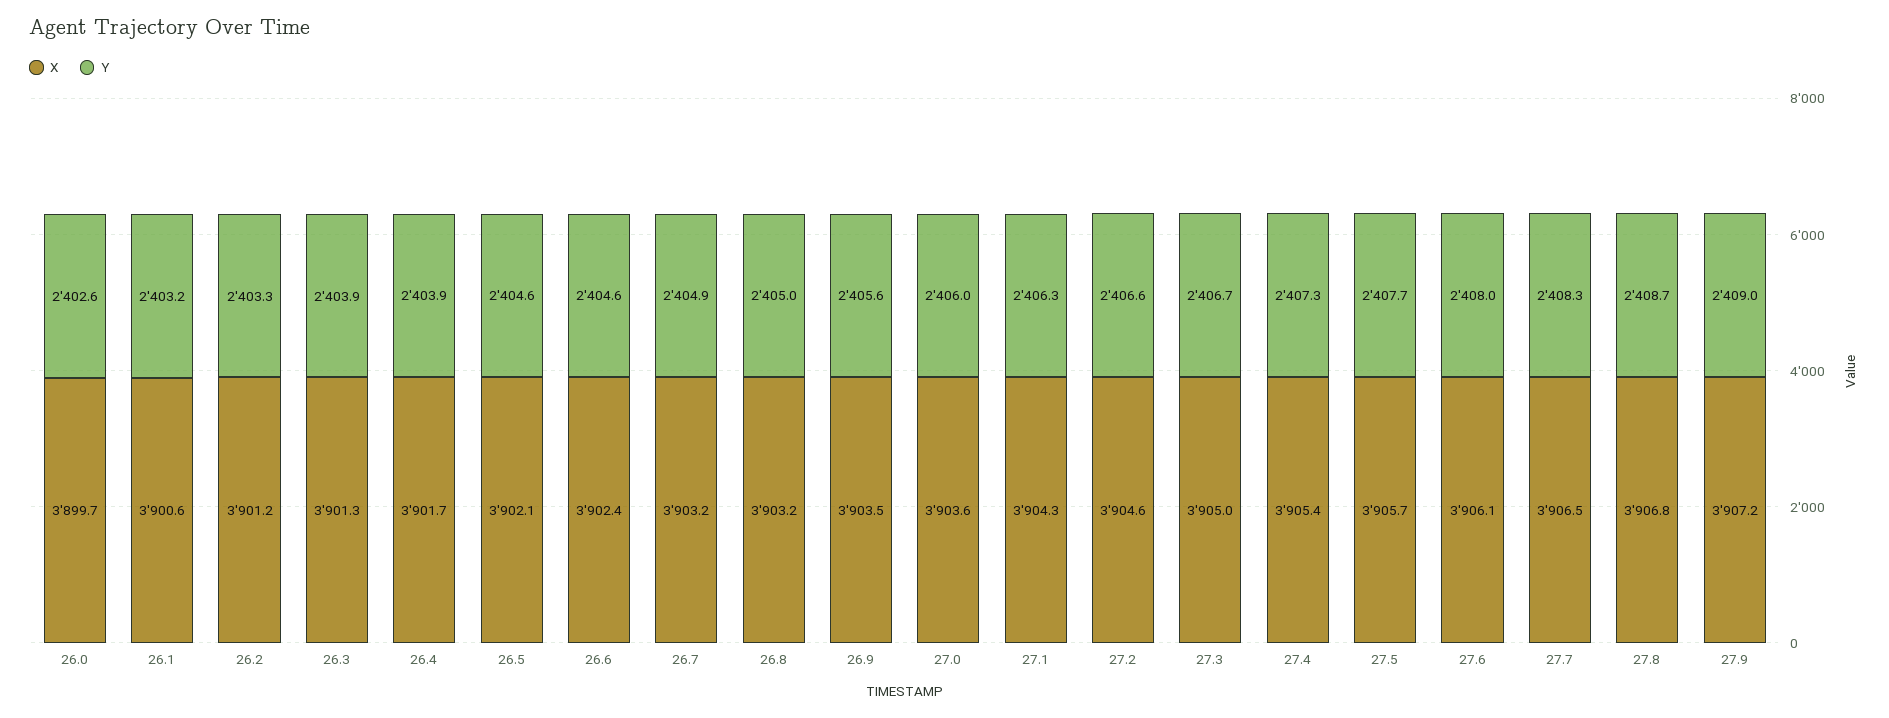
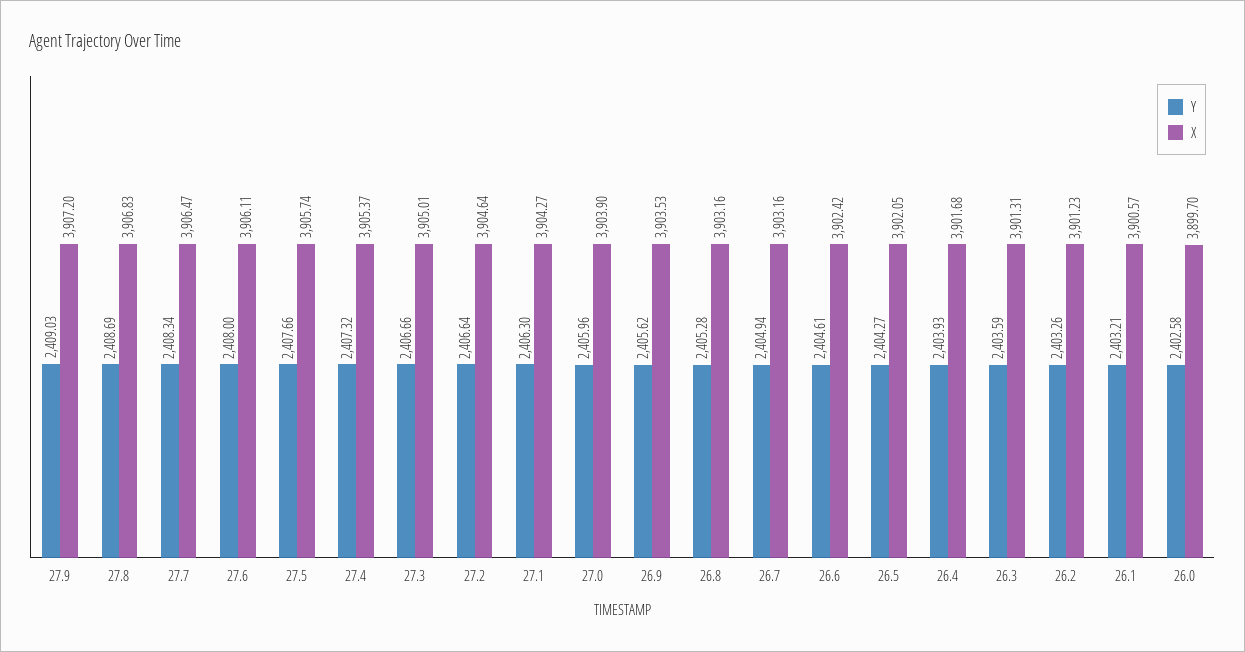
Y, 26.3: 2403.9 -> 2403.59
Y, 26.5: 2404.6 -> 2404.27
Y, 26.8: 2405 -> 2405.28
X, 27.0: 3903.6 -> 3903.9

